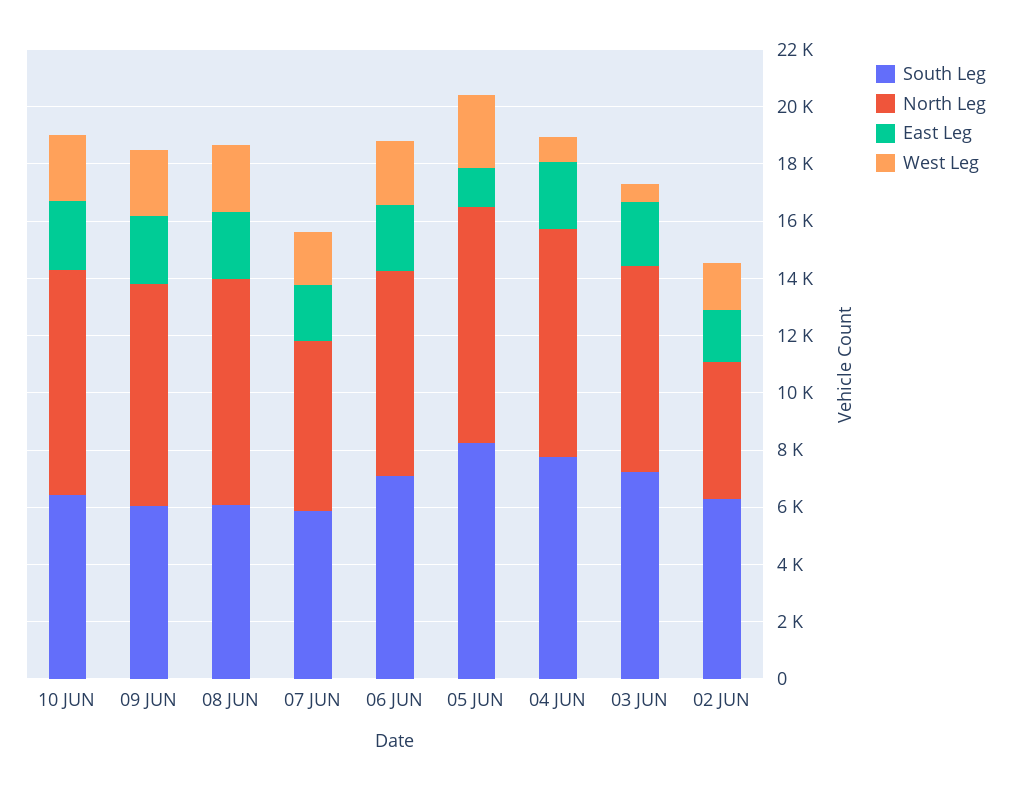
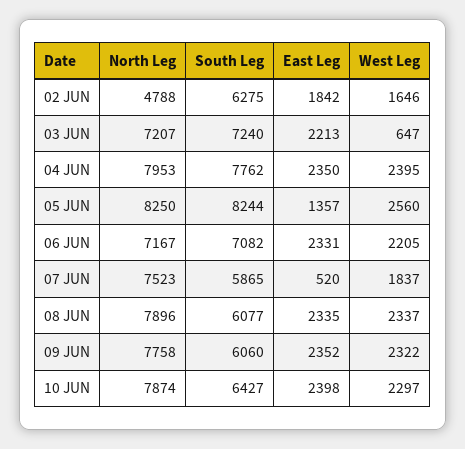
North Leg, 07 JUN: 6000 -> 7523
East Leg, 07 JUN: 2000 -> 520
West Leg, 04 JUN: 1000 -> 2395

